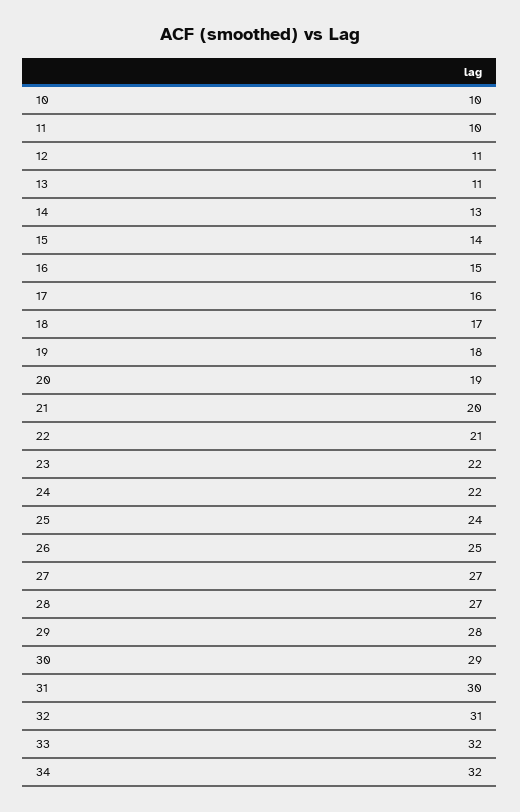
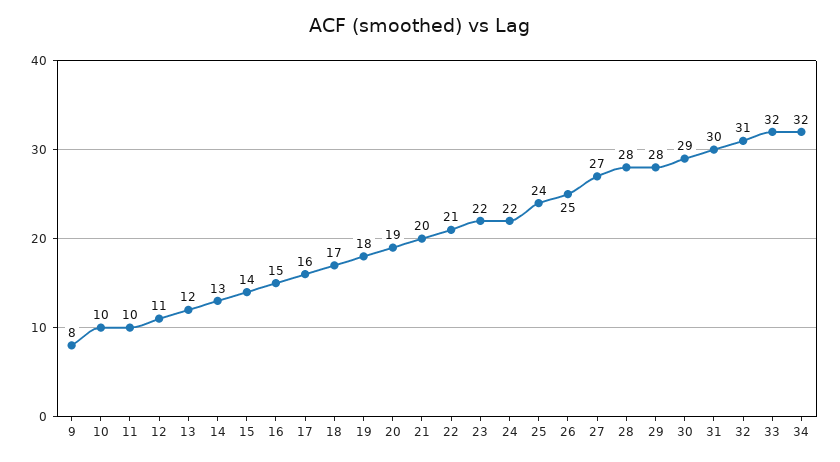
13: 11 -> 12
28: 27 -> 28
9: none -> 8

